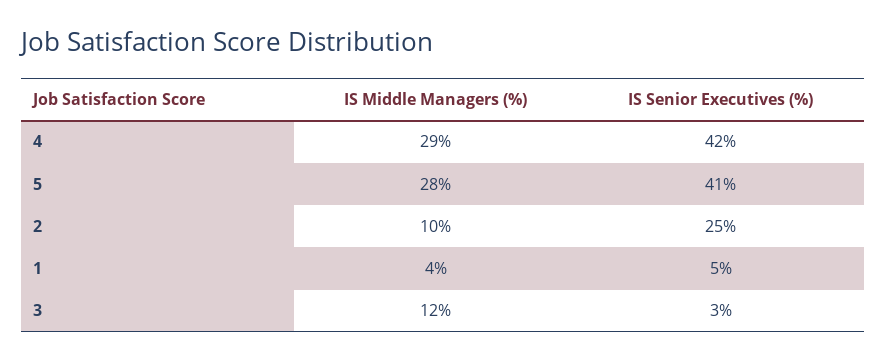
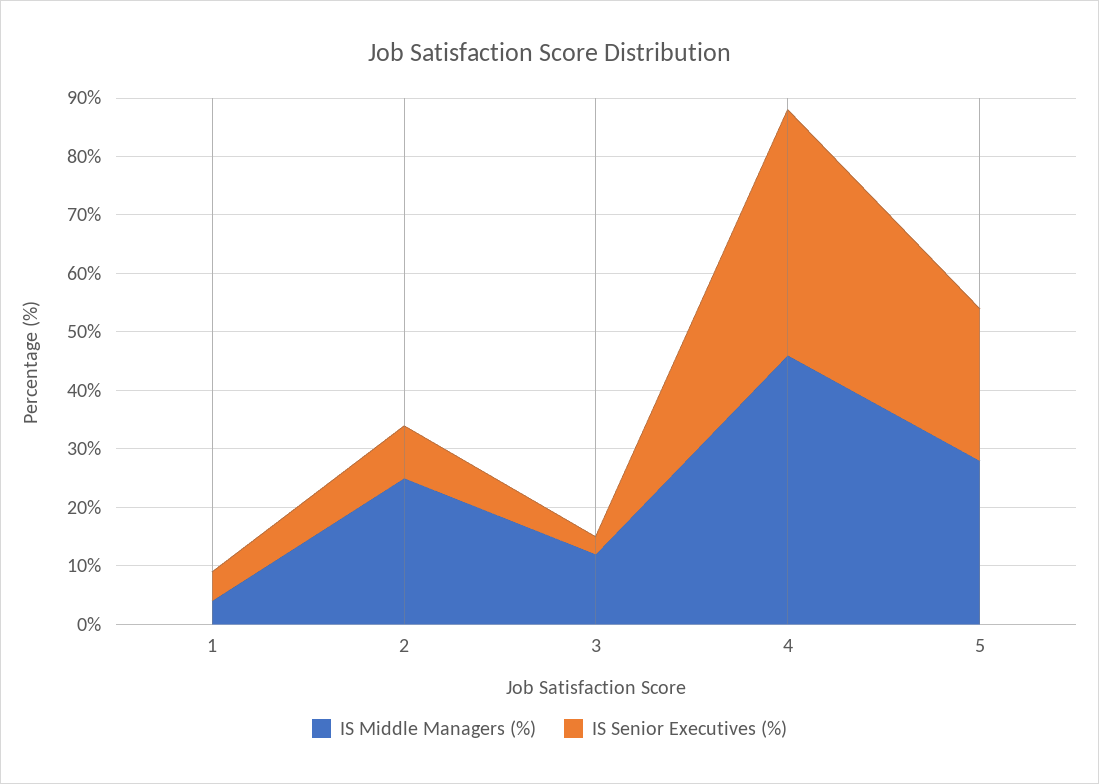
IS Middle Managers (%), 4: 29 -> 45
IS Senior Executives (%), 5: 41 -> 25
IS Middle Managers (%), 2: 10 -> 25
IS Senior Executives (%), 2: 25 -> 10

